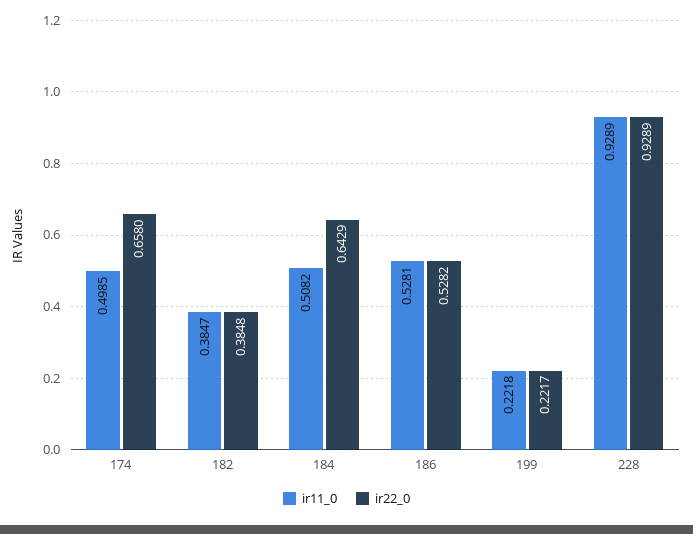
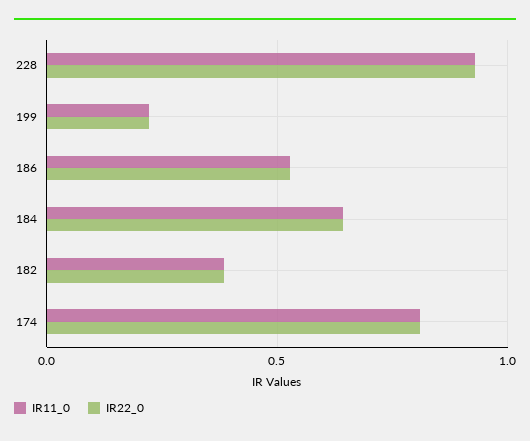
ir11_0, 174: 0.4985 -> 0.8
ir22_0, 174: 0.658 -> 0.8
ir11_0, 184: 0.5082 -> 0.65

